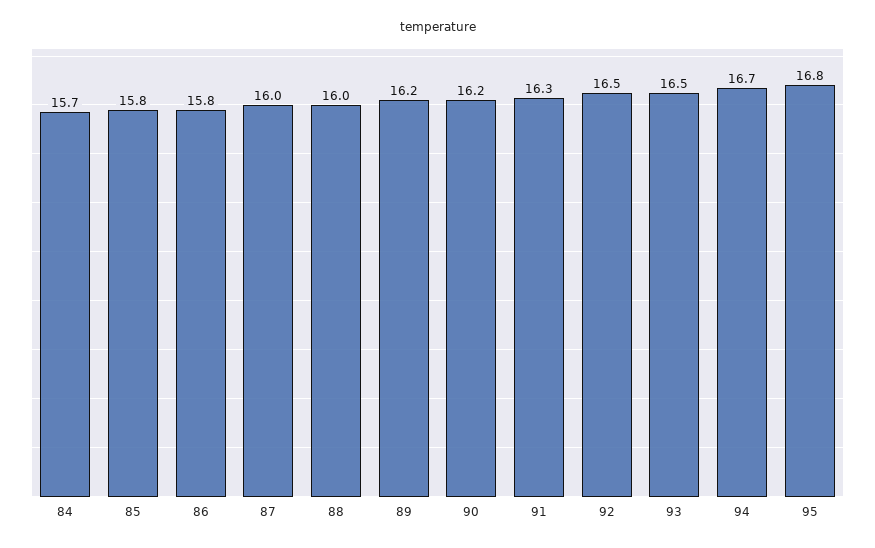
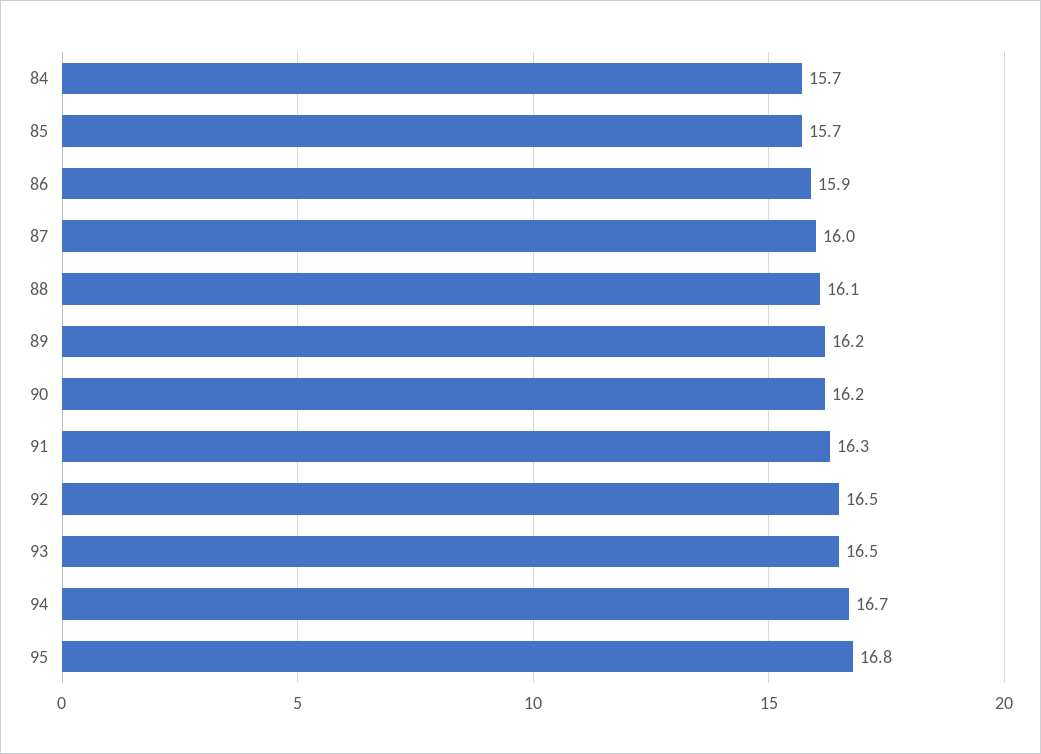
85: 15.8 -> 15.7
86: 15.8 -> 15.9
88: 16 -> 16.1

